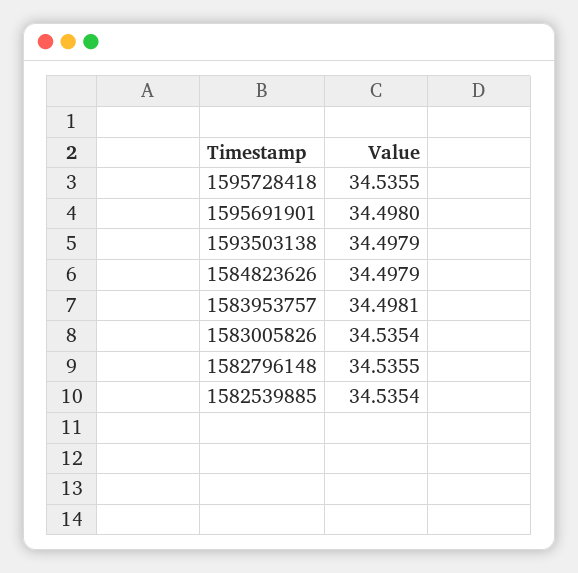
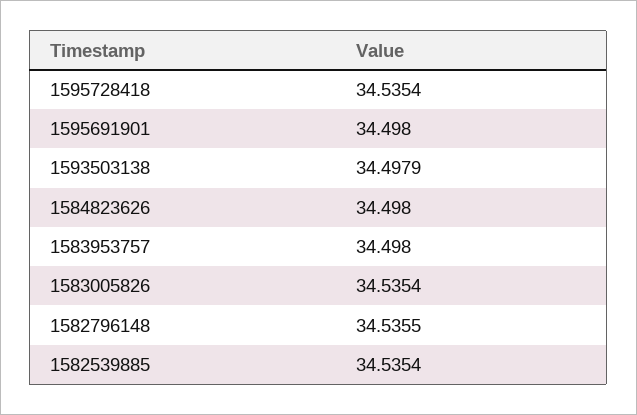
1595728418: 34.5355 -> 34.5354
1584823626: 34.4979 -> 34.498
1583953757: 34.4981 -> 34.498

